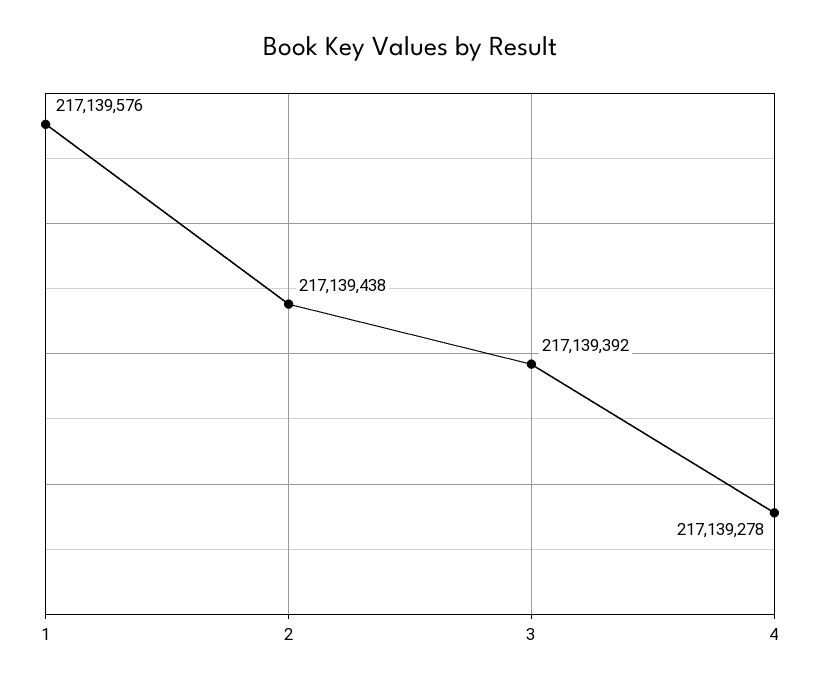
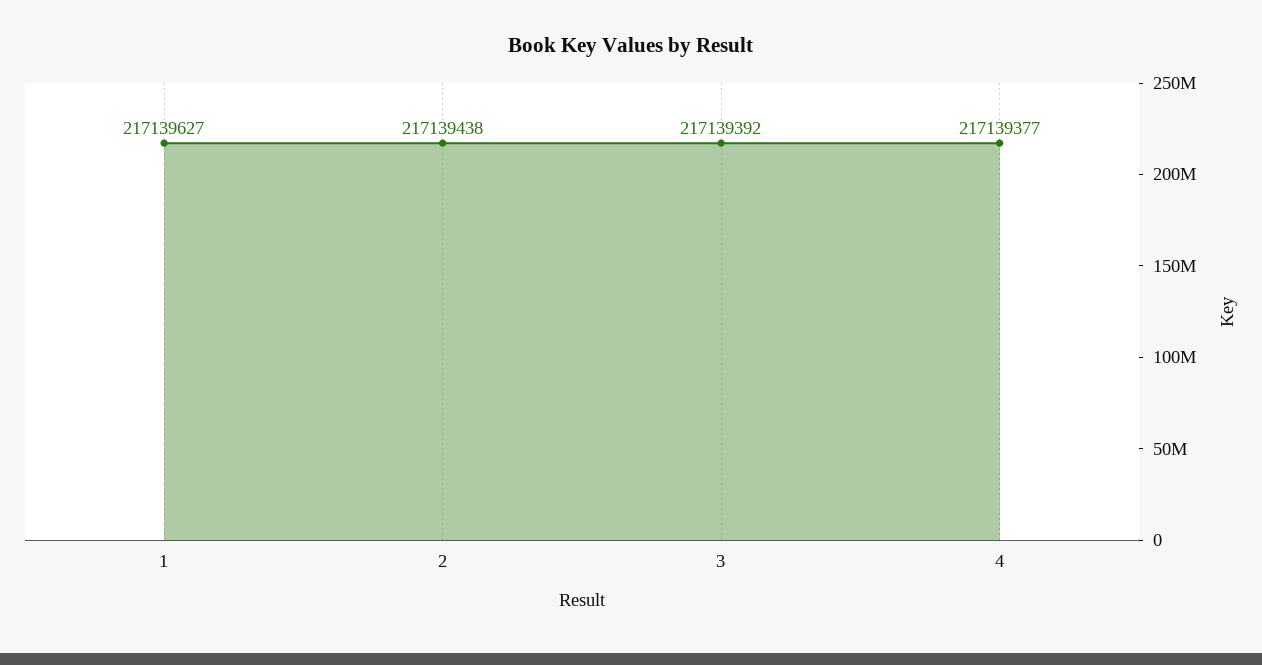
1: 217139576 -> 217139627
4: 217139278 -> 217139377

